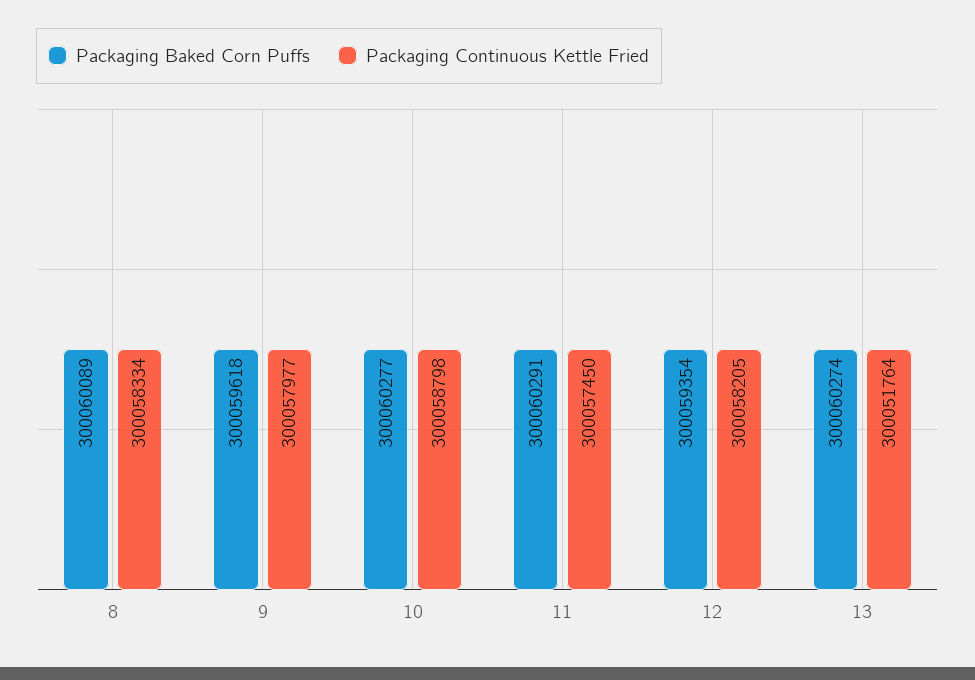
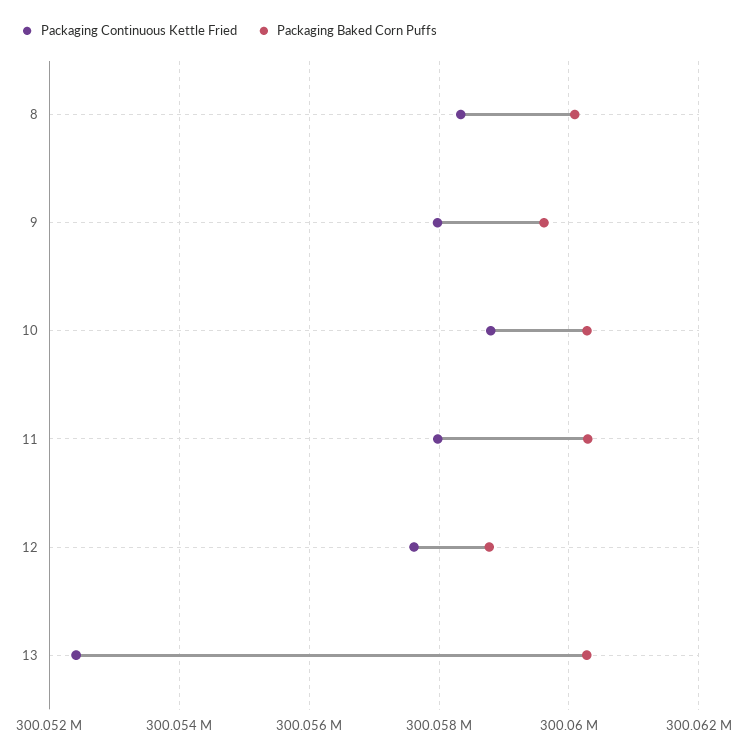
Packaging Continuous Kettle Fried, 11: 300057450 -> 300058000
Packaging Baked Corn Puffs, 12: 300059354 -> 300058800
Packaging Continuous Kettle Fried, 12: 300058205 -> 300057600
Packaging Continuous Kettle Fried, 13: 300051764 -> 300052400

